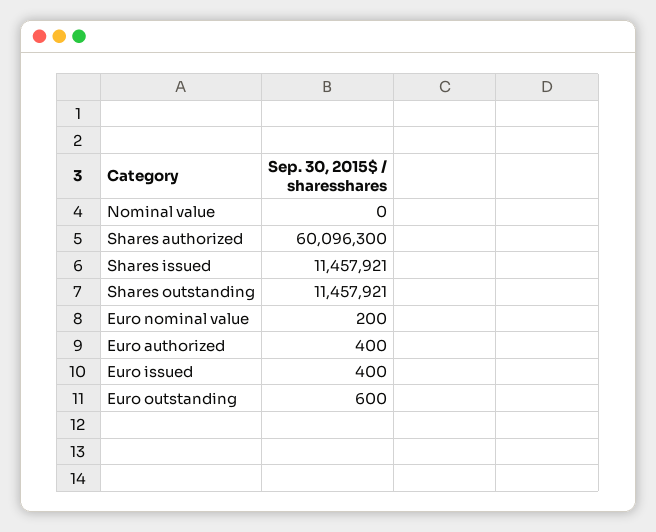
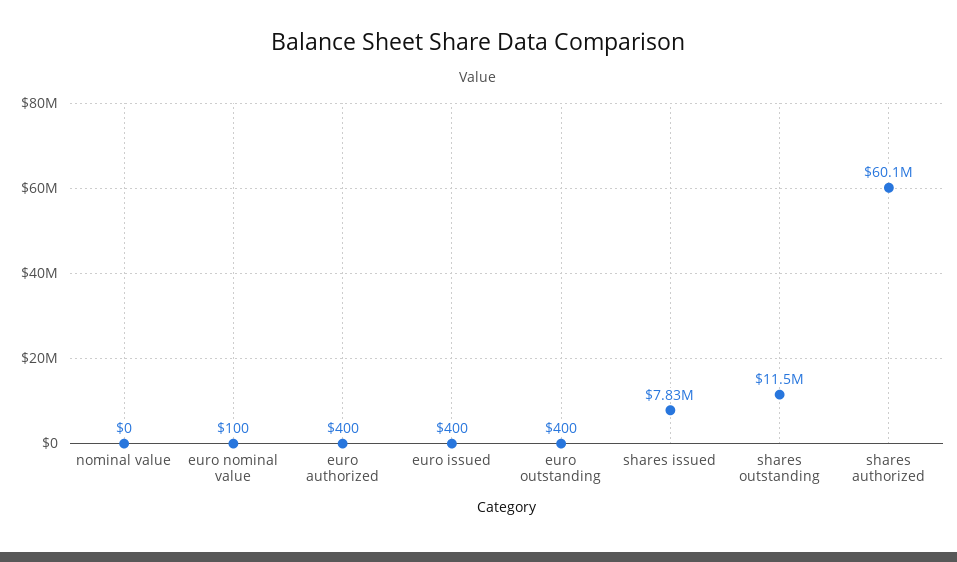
Shares issued: 11457921 -> 7830000
Euro nominal value: 200 -> 100
Euro outstanding: 600 -> 400

